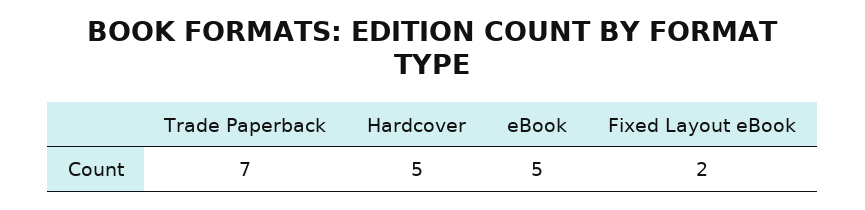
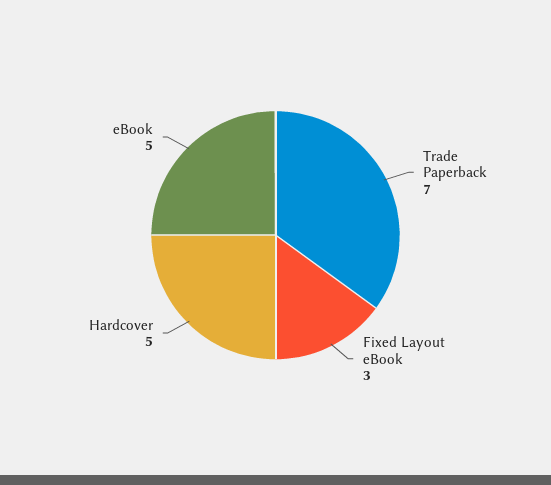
Fixed Layout eBook: 2 -> 3

